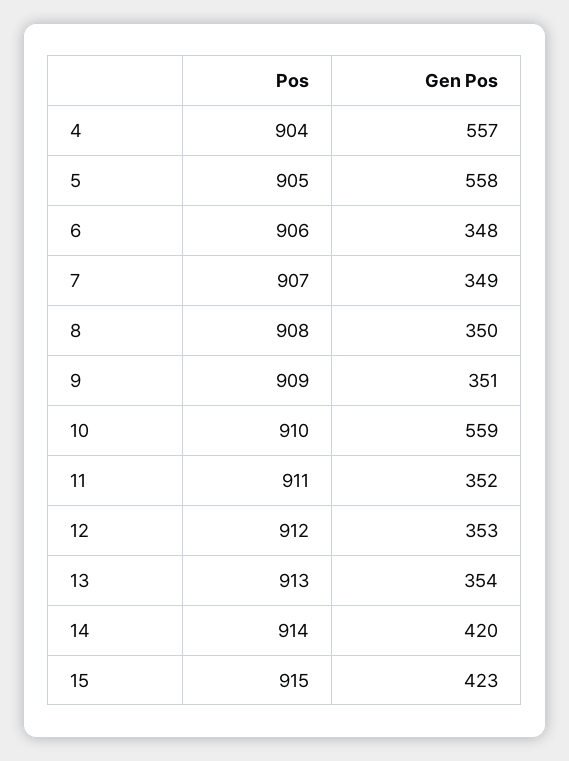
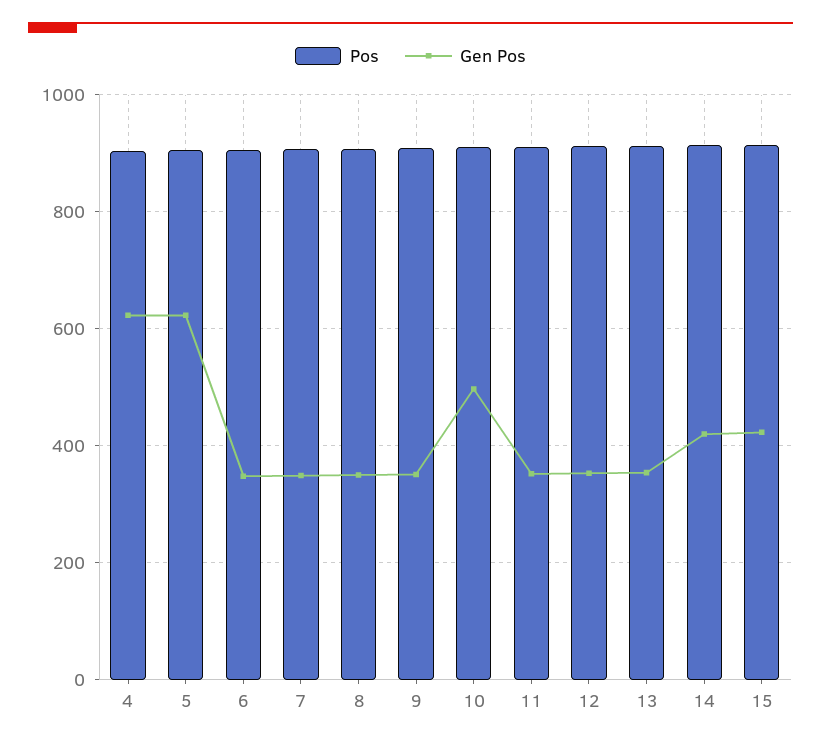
Gen Pos, 4: 557 -> 620
Gen Pos, 5: 558 -> 620
Gen Pos, 10: 559 -> 500

